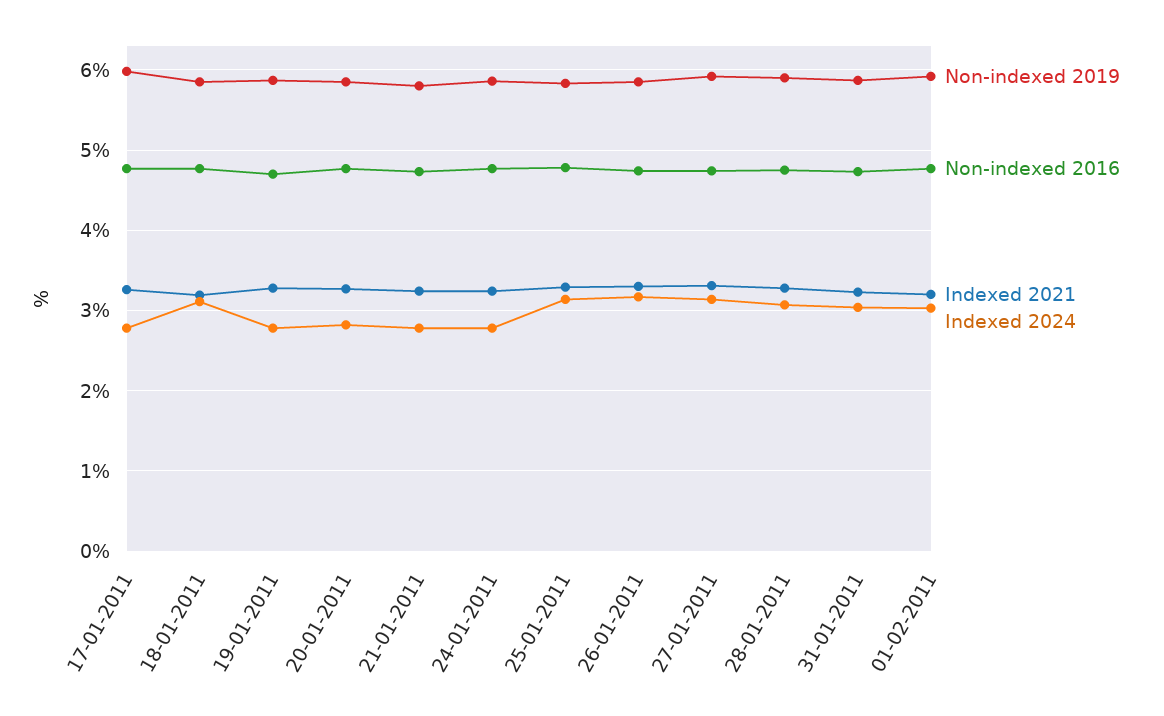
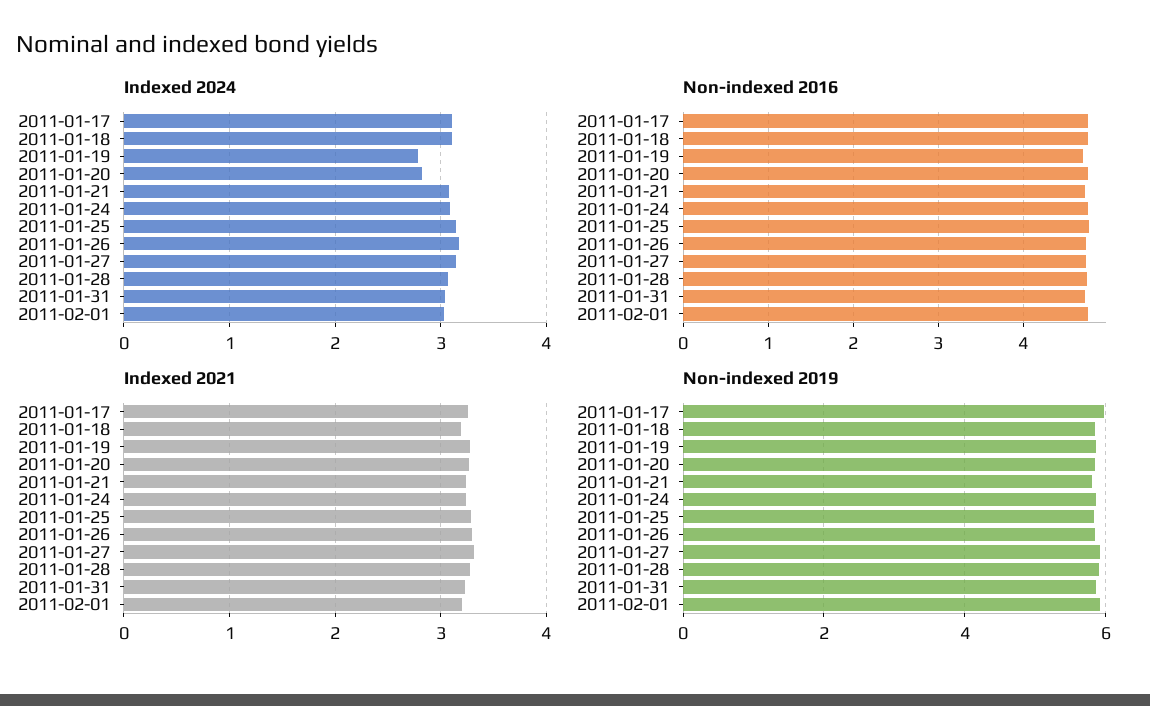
Indexed 2024, 17-01-2011: 2.8 -> 3.1
Indexed 2024, 21-01-2011: 2.8 -> 3.1
Indexed 2024, 24-01-2011: 2.8 -> 3.1

